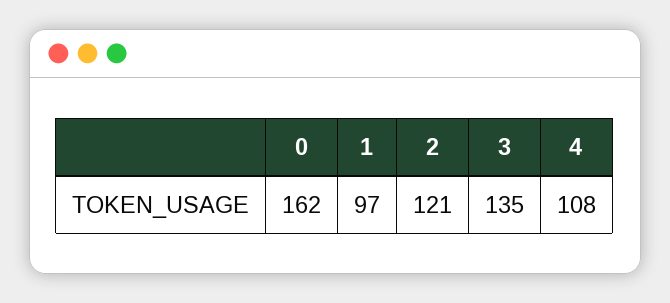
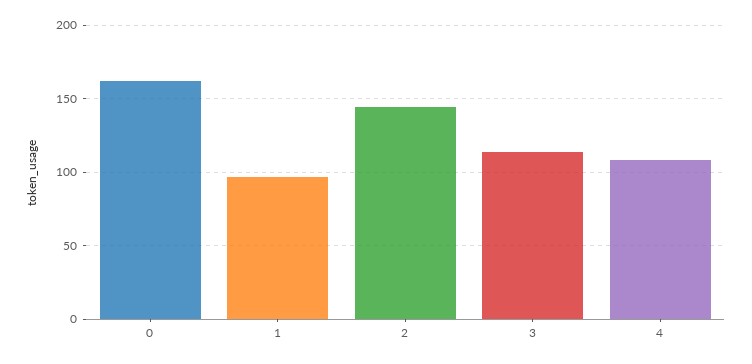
2: 121 -> 145
3: 135 -> 115

